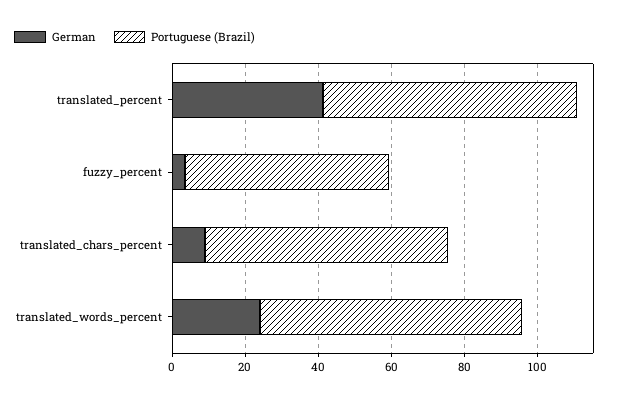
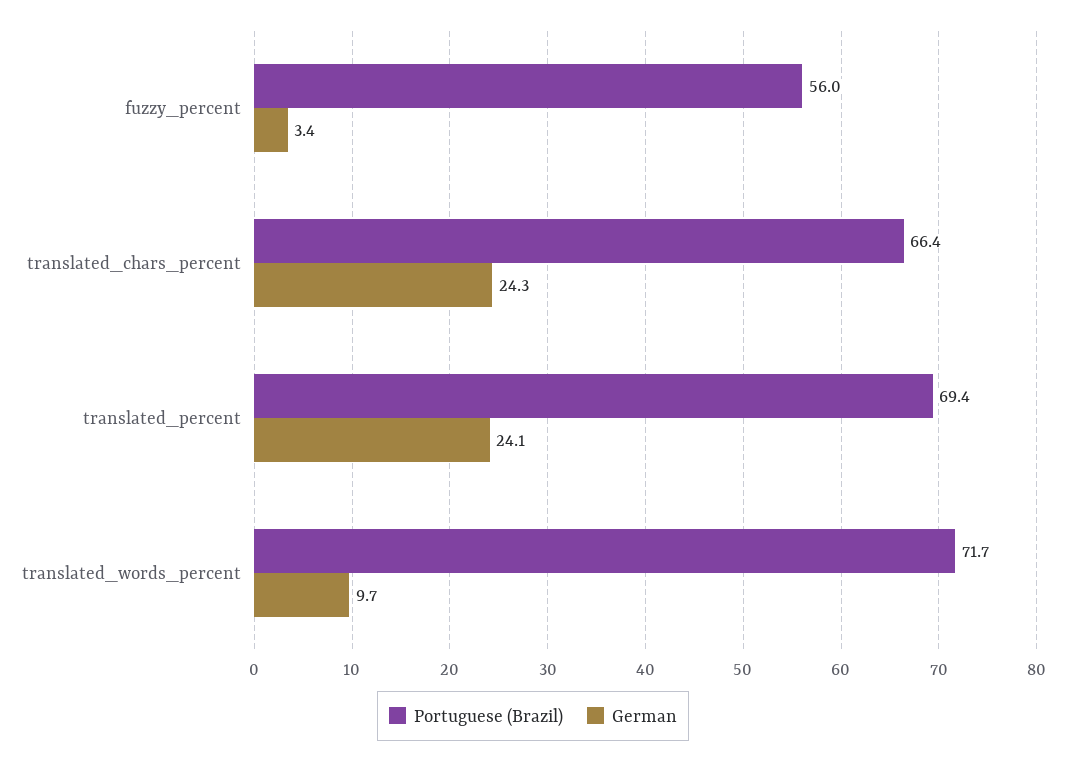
German, translated_percent: 40 -> 24.1
German, translated_chars_percent: 10 -> 24.3
German, translated_words_percent: 25 -> 9.7

